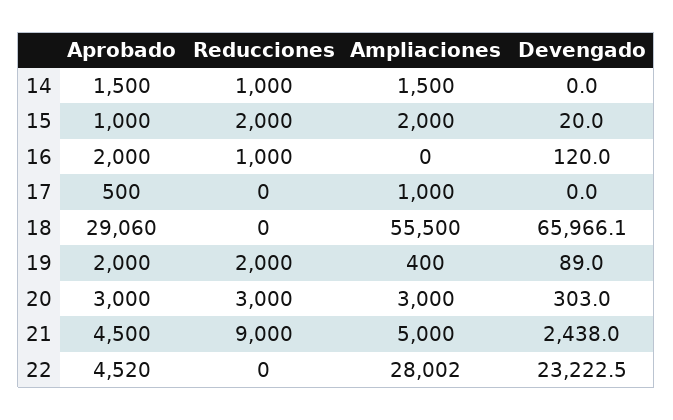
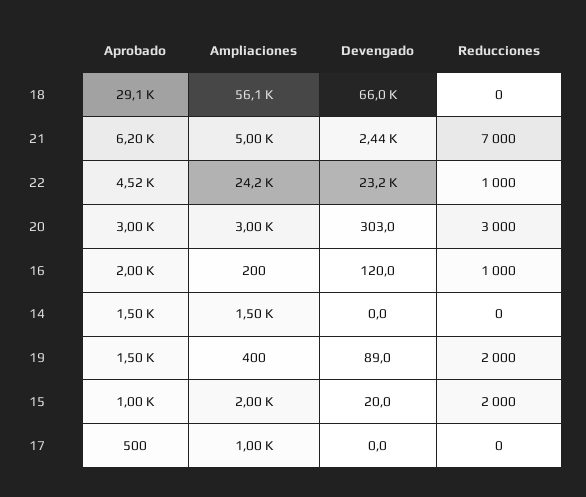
Reducciones, 14: 1000 -> 0
Ampliaciones, 16: 0 -> 200
Ampliaciones, 18: 55500 -> 56100
Aprobado, 19: 2000 -> 1500
Aprobado, 21: 4500 -> 6200
Reducciones, 21: 9000 -> 7000
Reducciones, 22: 0 -> 1000
Ampliaciones, 22: 28002 -> 24200

